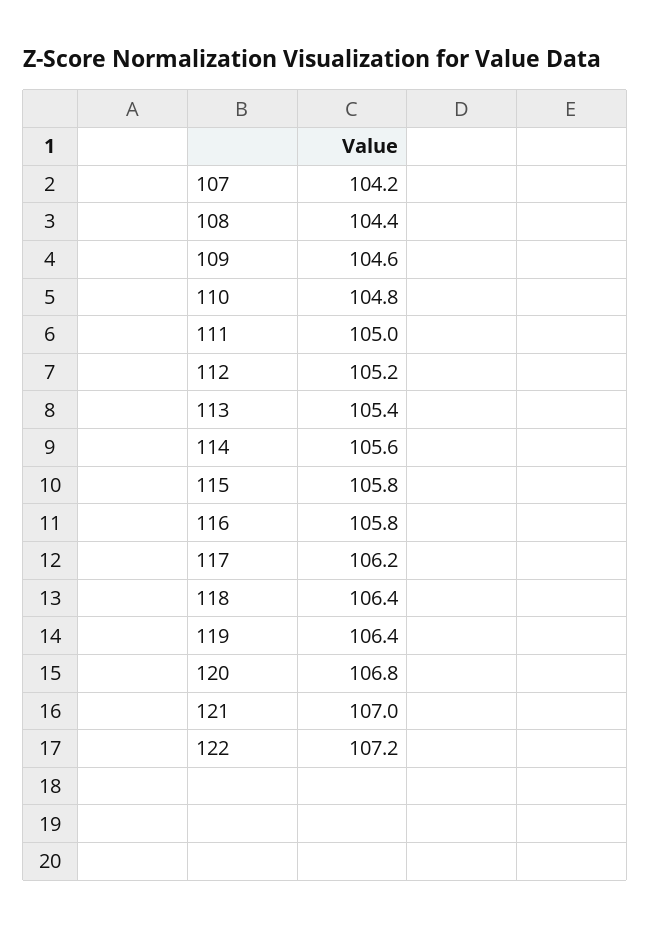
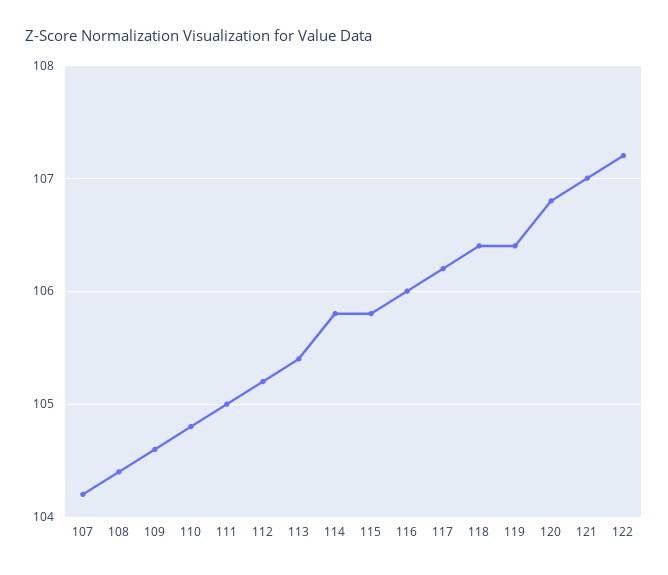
114: 105.6 -> 105.8
116: 105.8 -> 106

